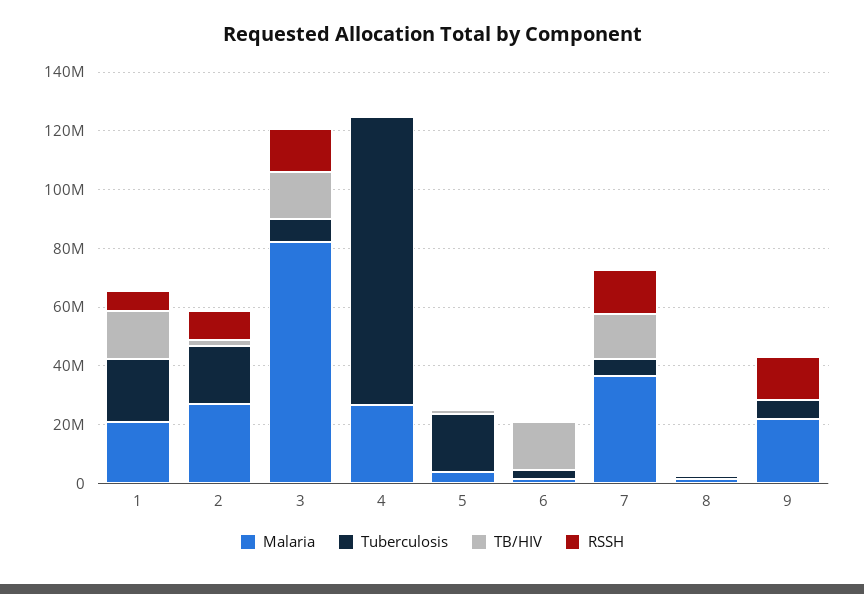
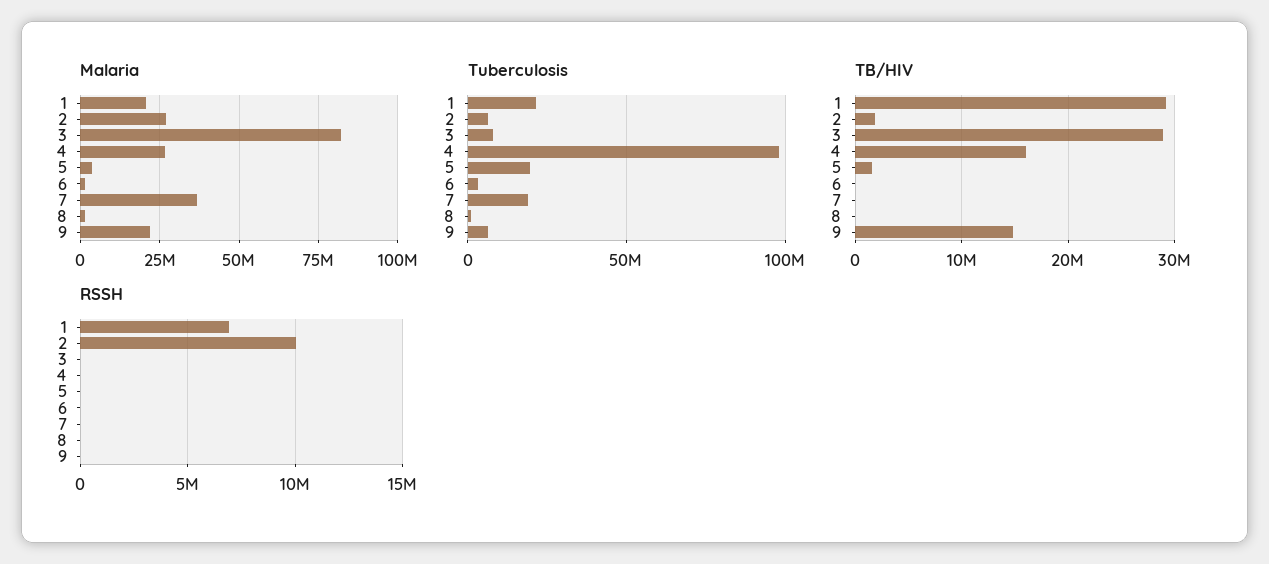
TB/HIV, 1: 15000000 -> 29000000
Tuberculosis, 2: 20000000 -> 5000000
TB/HIV, 3: 15000000 -> 29000000
RSSH, 3: 15000000 -> 0
TB/HIV, 4: 0 -> 16000000
TB/HIV, 6: 15000000 -> 0
Tuberculosis, 7: 5000000 -> 20000000
TB/HIV, 7: 15000000 -> 0
RSSH, 7: 15000000 -> 0
TB/HIV, 9: 0 -> 15000000
RSSH, 9: 15000000 -> 0

